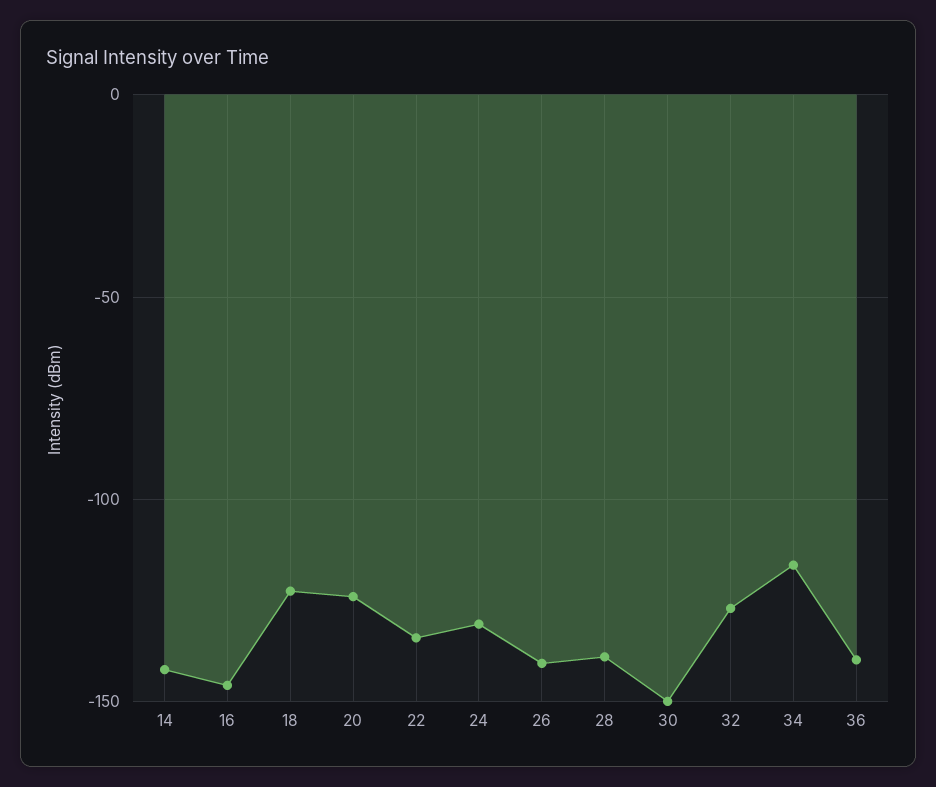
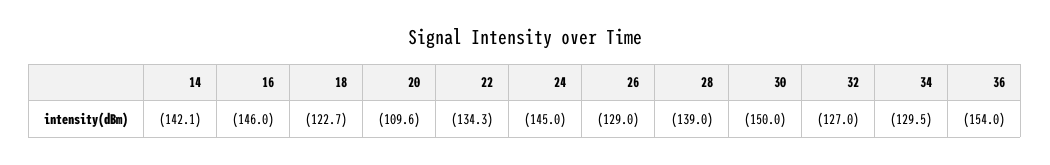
20: -125 -> -109.6
24: -130 -> -145
26: -140 -> -129
34: -115 -> -129.5
36: -140 -> -154

